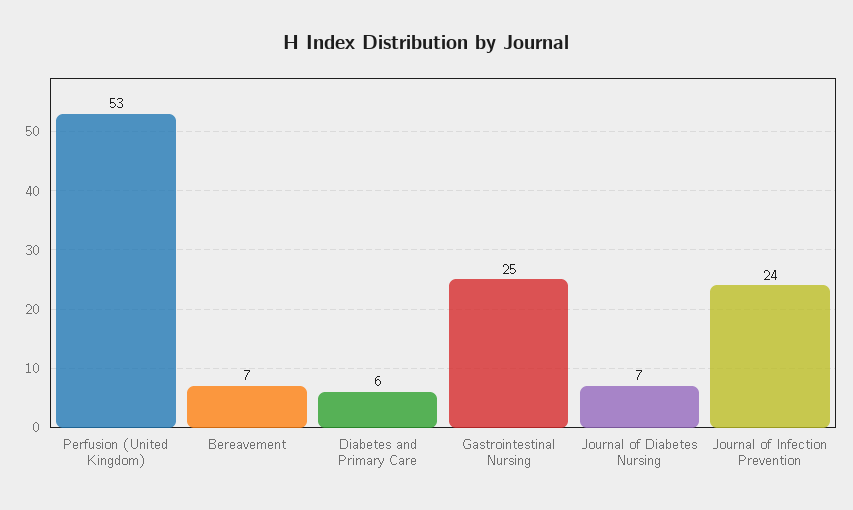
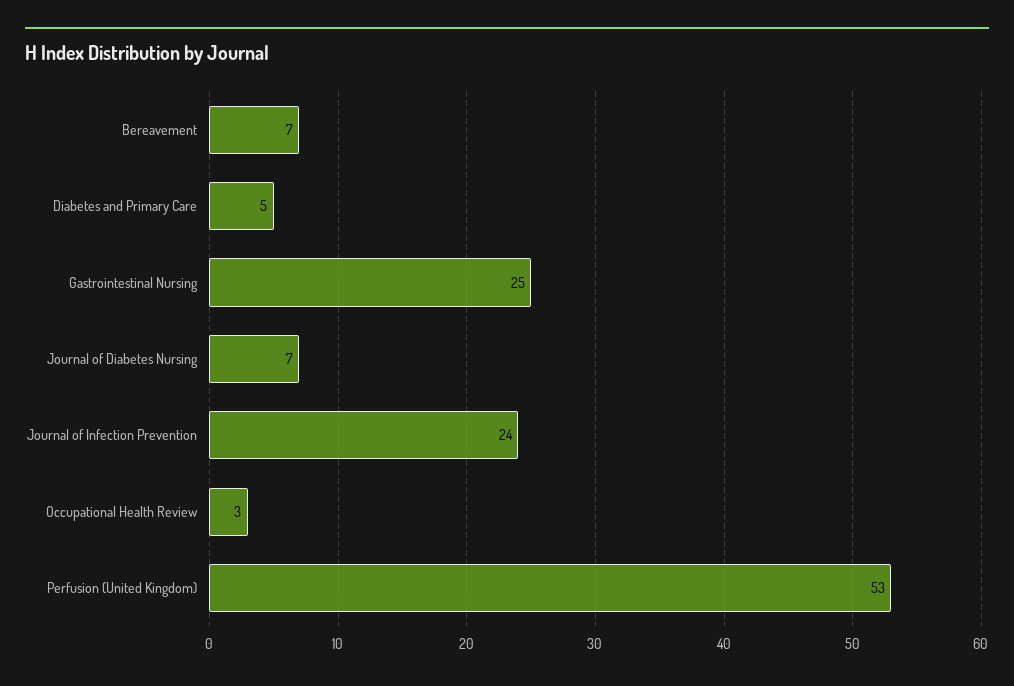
Diabetes and Primary Care: 6 -> 5
Occupational Health Review: none -> 3

